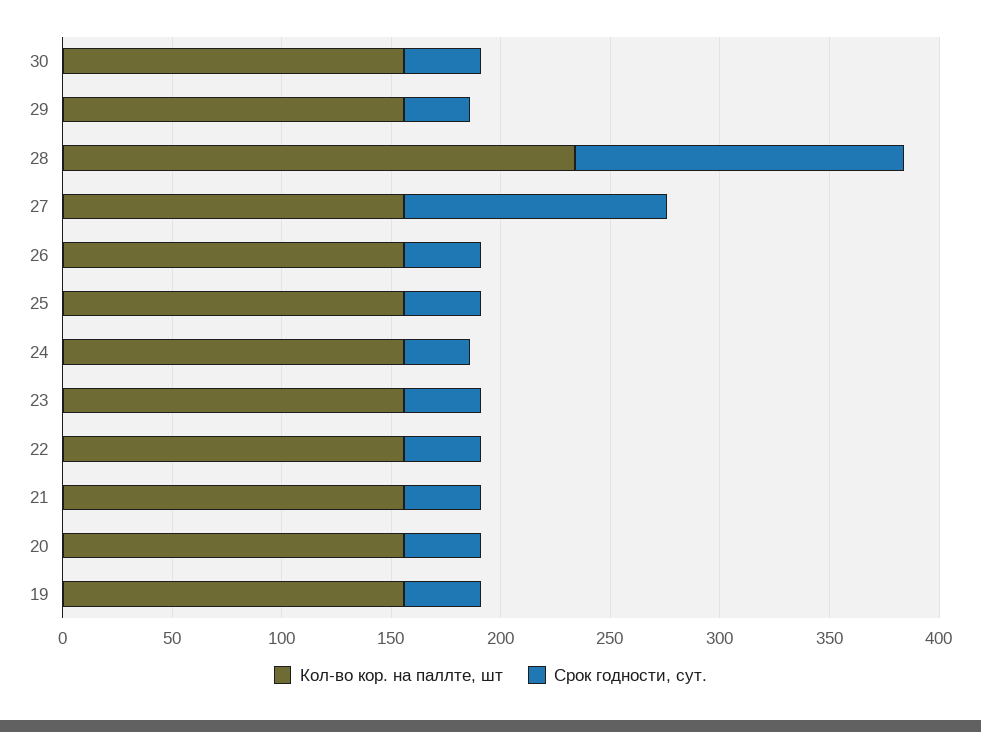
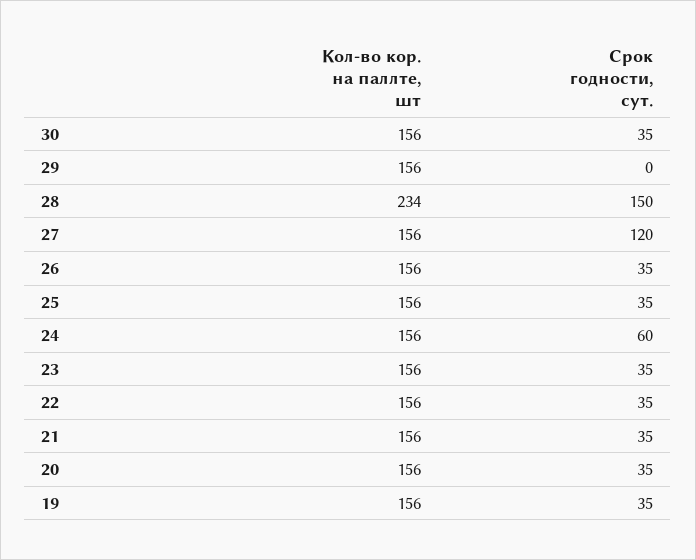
Срок годности, сут., 29: 30 -> 0
Срок годности, сут., 24: 30 -> 60

